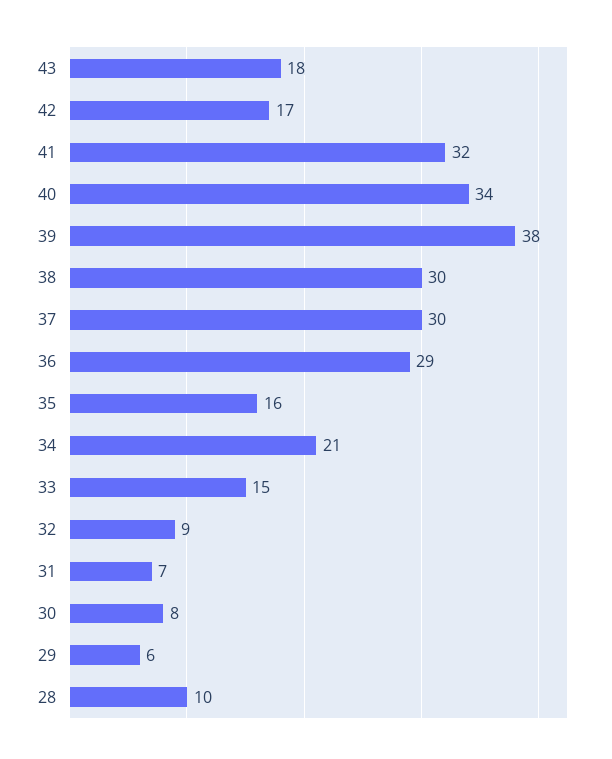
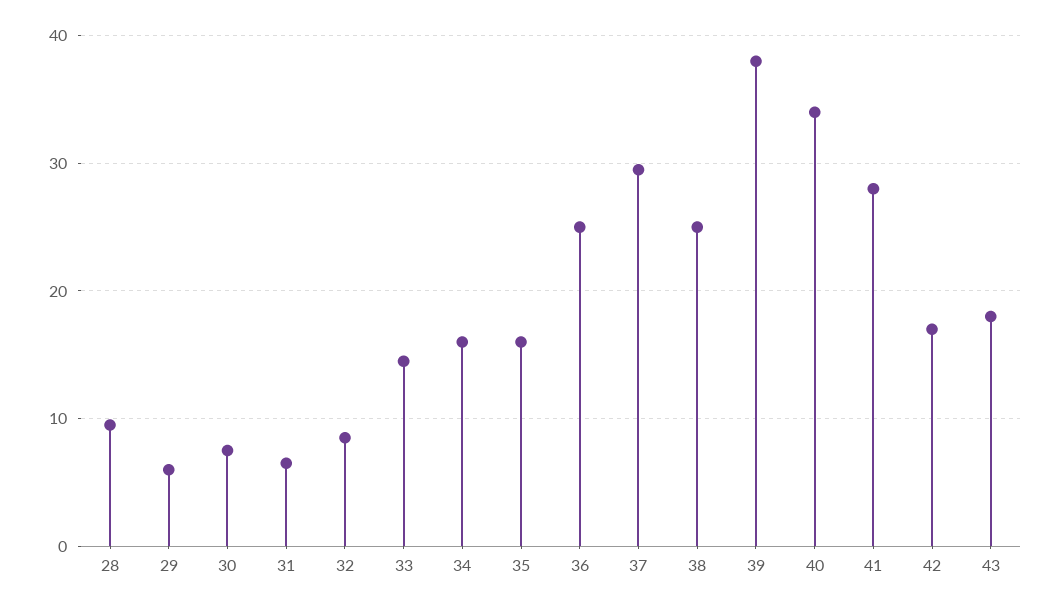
41: 32 -> 28
38: 30 -> 25
36: 29 -> 25
34: 21 -> 16

